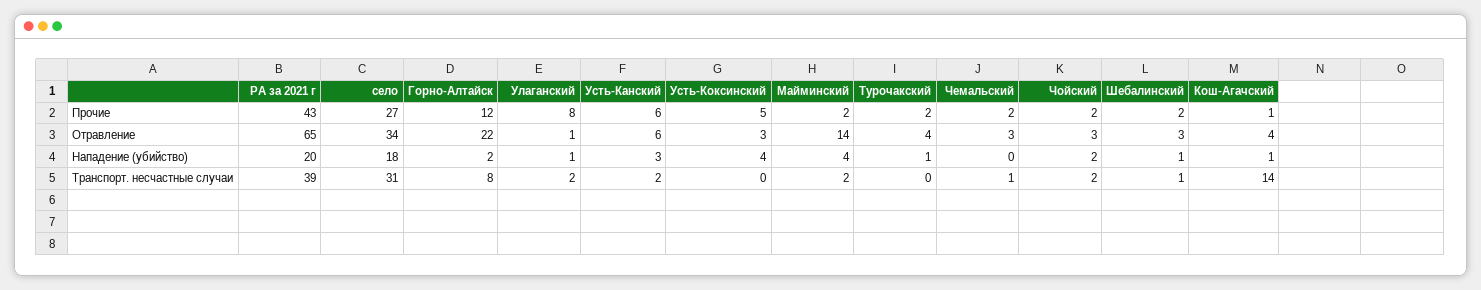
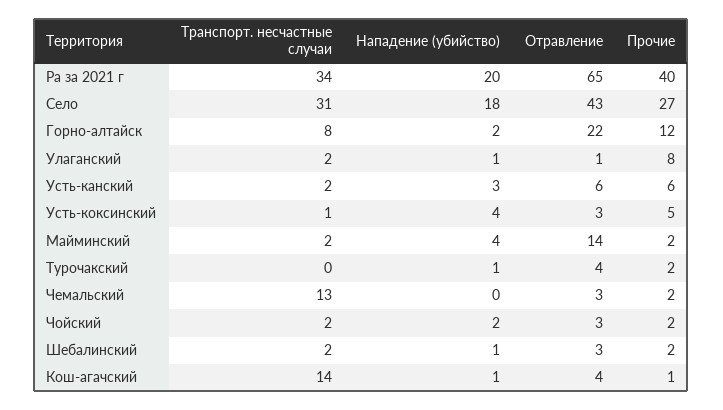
РА за 2021 г, Прочие: 43 -> 40
село, Отравление: 34 -> 43
РА за 2021 г, Транспорт. несчастные случаи: 39 -> 34
Усть-Коксинский, Транспорт. несчастные случаи: 0 -> 1
Чемальский, Транспорт. несчастные случаи: 1 -> 13
Шебалинский, Транспорт. несчастные случаи: 1 -> 2

